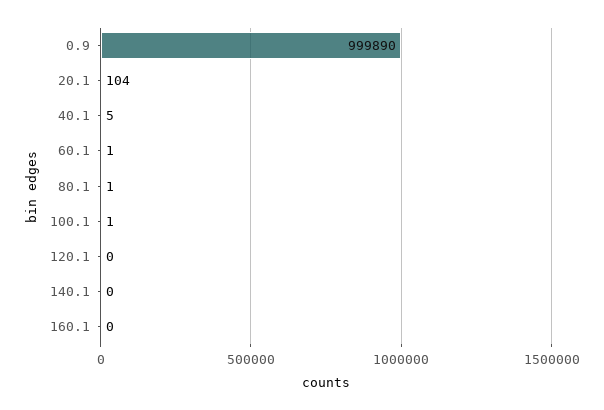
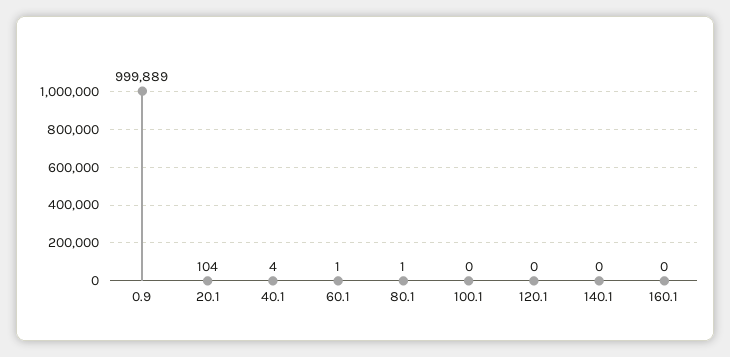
0.9: 999890 -> 999889
40.1: 5 -> 4
100.1: 1 -> 0

